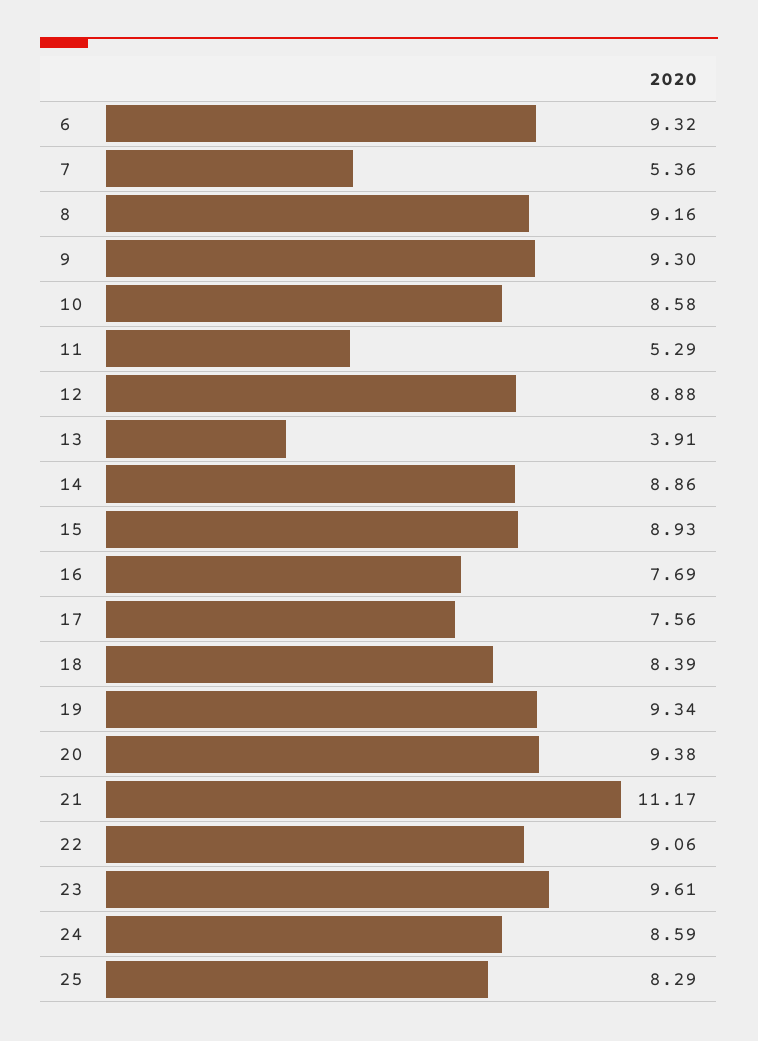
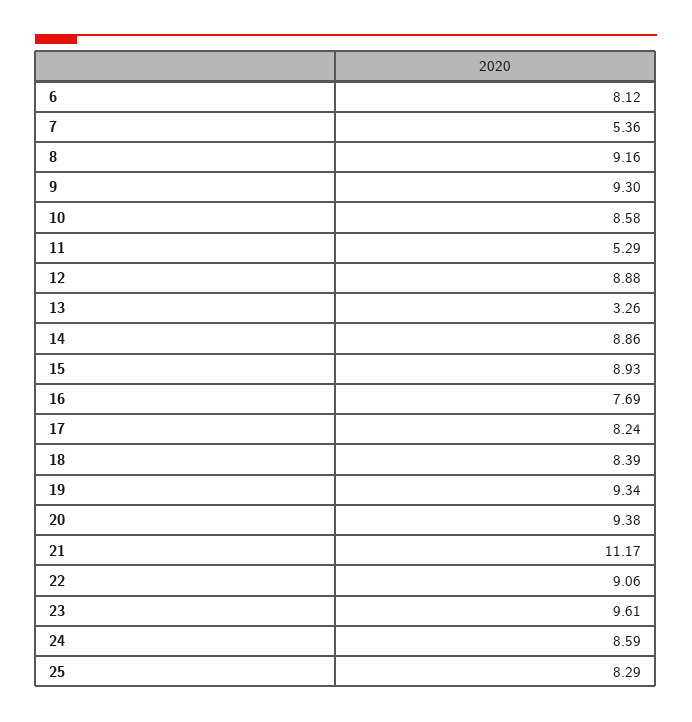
6: 9.32 -> 8.12
13: 3.91 -> 3.26
17: 7.56 -> 8.24

